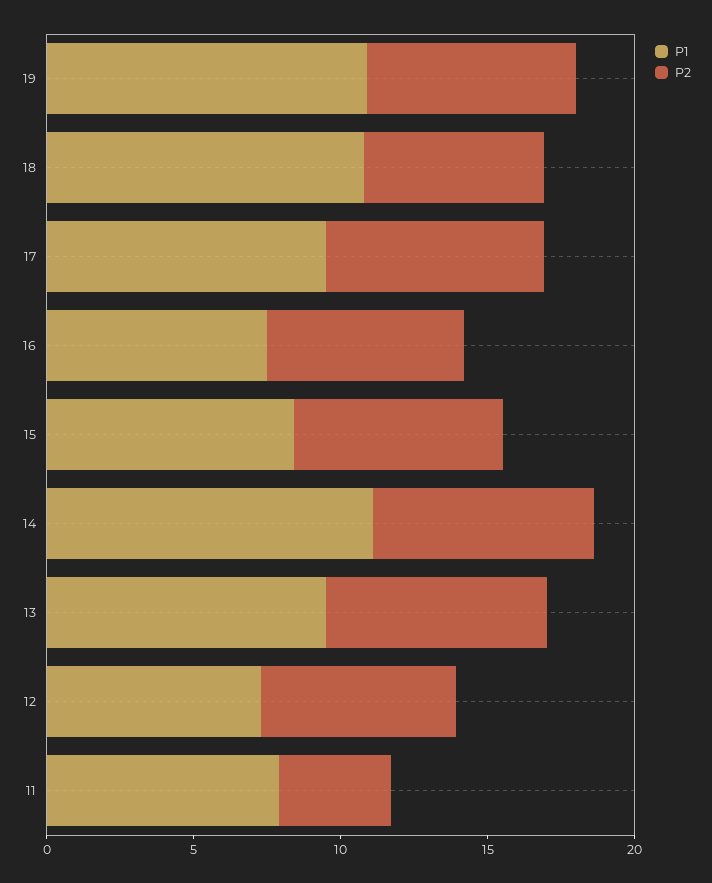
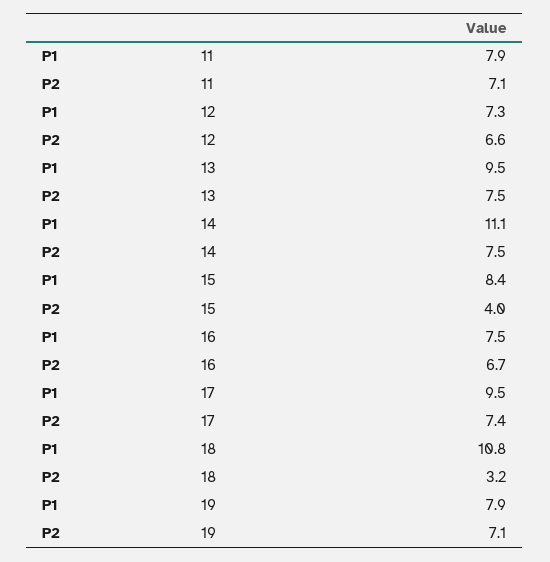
P1, 19: 11 -> 7.9
P2, 18: 6 -> 3.2
P2, 15: 7 -> 4
P2, 11: 4 -> 7.1

